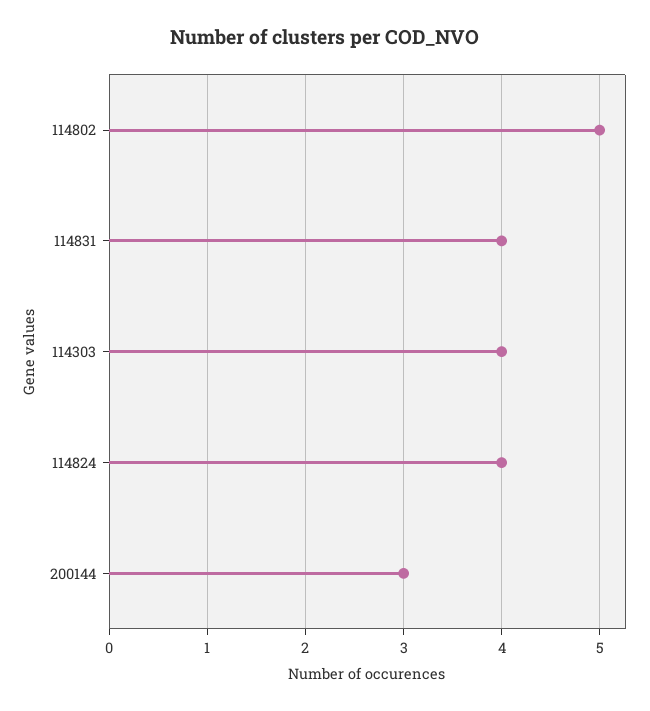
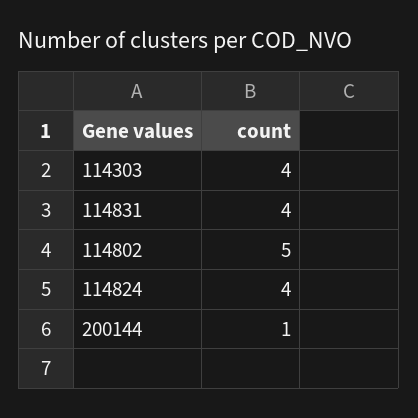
200144: 3 -> 1

